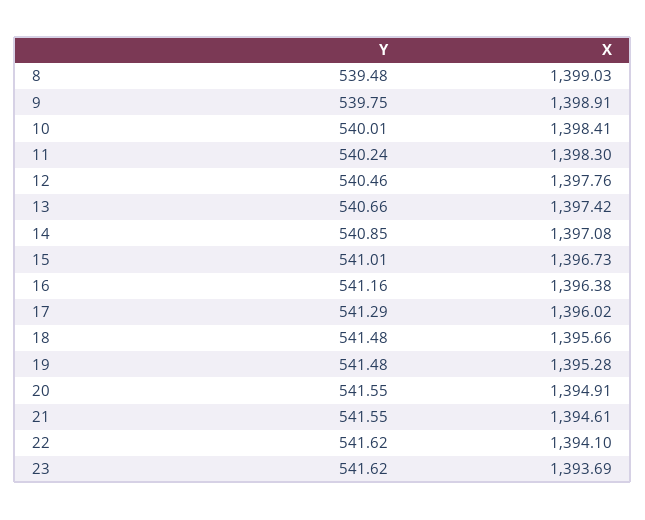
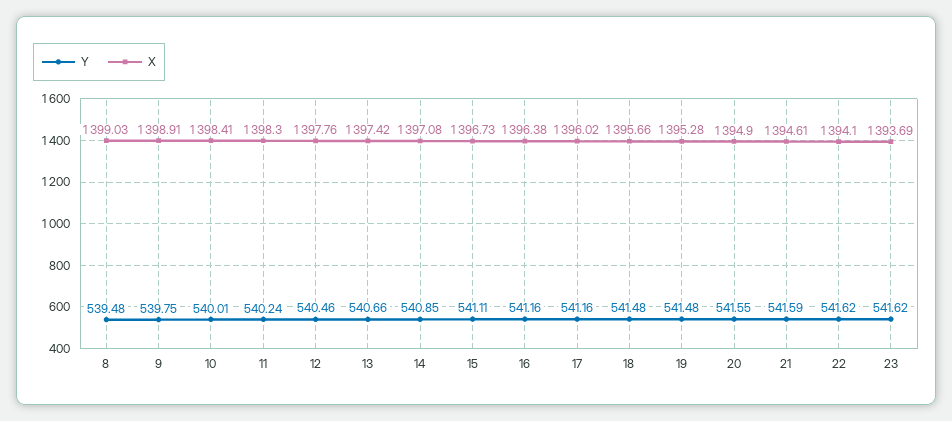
Y, 15: 541.01 -> 541.11
Y, 17: 541.29 -> 541.16
X, 20: 1394.91 -> 1394.9
Y, 21: 541.55 -> 541.59

